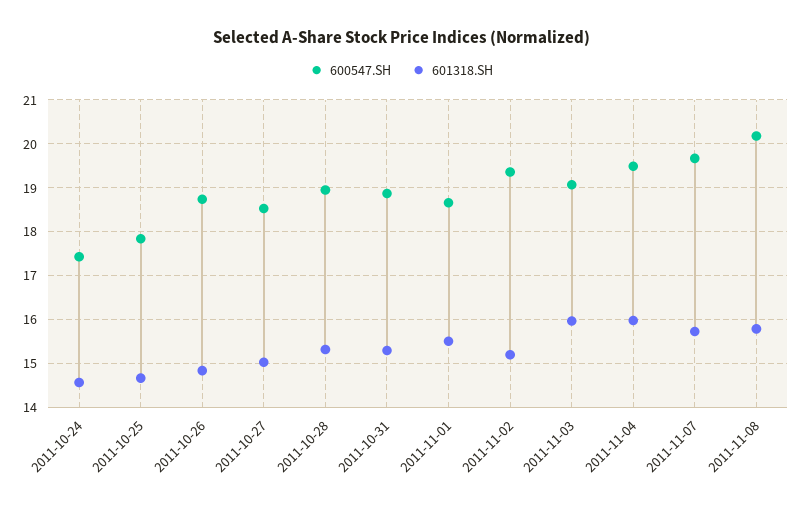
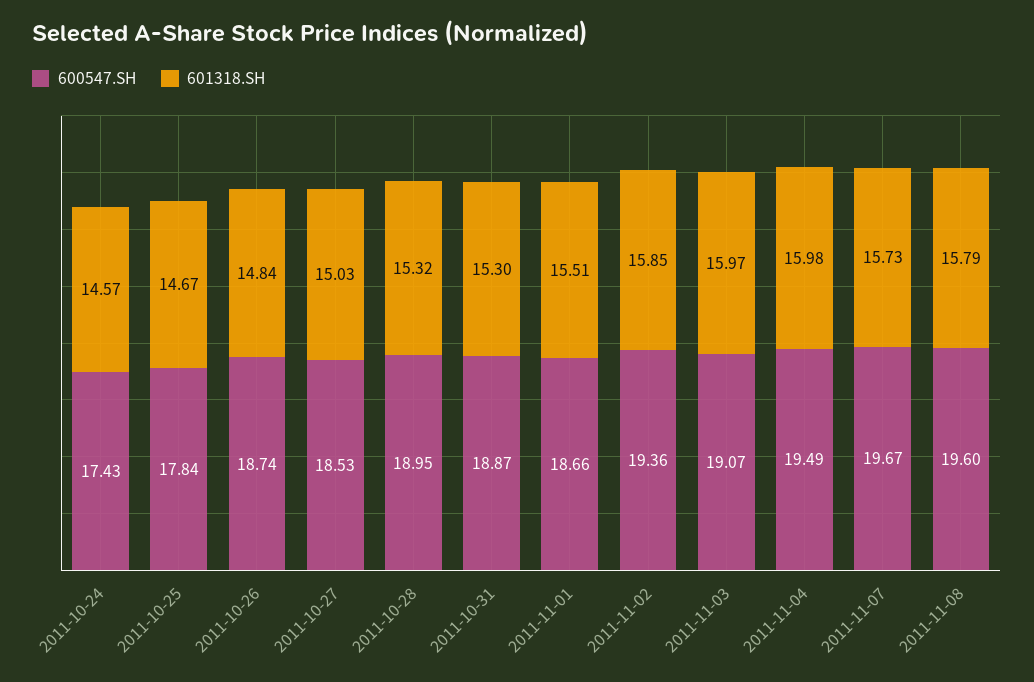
601318.SH, 2011-11-02: 15.2 -> 15.85
600547.SH, 2011-11-08: 20.2 -> 19.6

